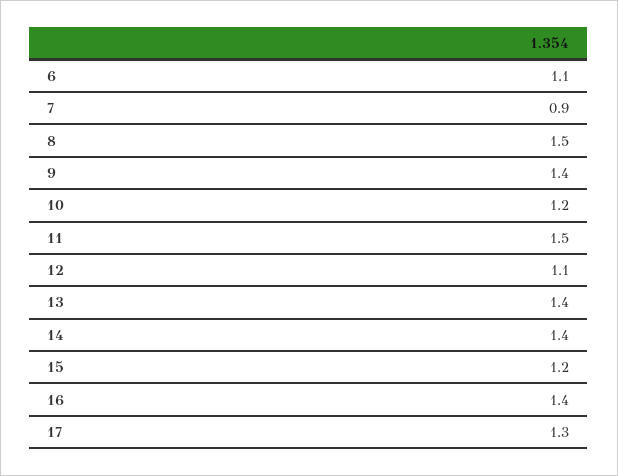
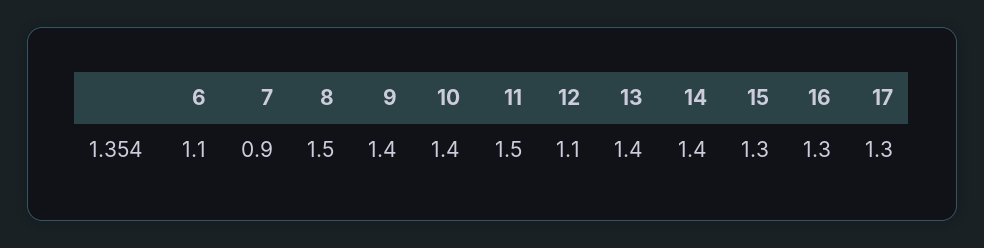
10: 1.2 -> 1.4
15: 1.2 -> 1.3
16: 1.4 -> 1.3

